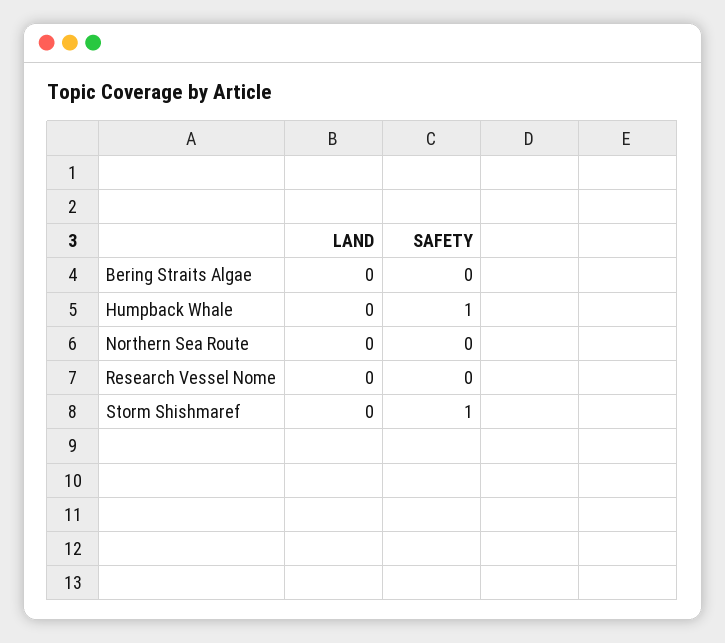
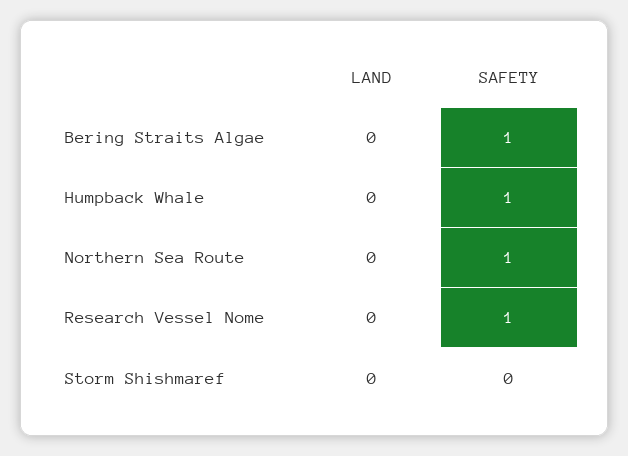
SAFETY, Bering Straits Algae: 0 -> 1
SAFETY, Northern Sea Route: 0 -> 1
SAFETY, Research Vessel Nome: 0 -> 1
SAFETY, Storm Shishmaref: 1 -> 0

